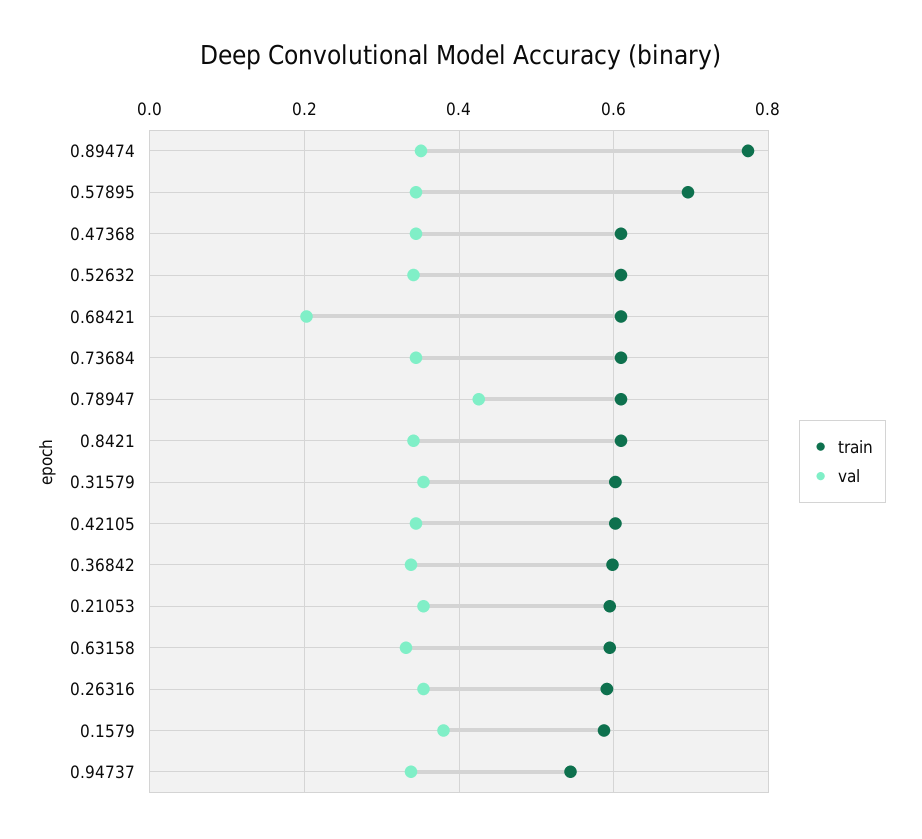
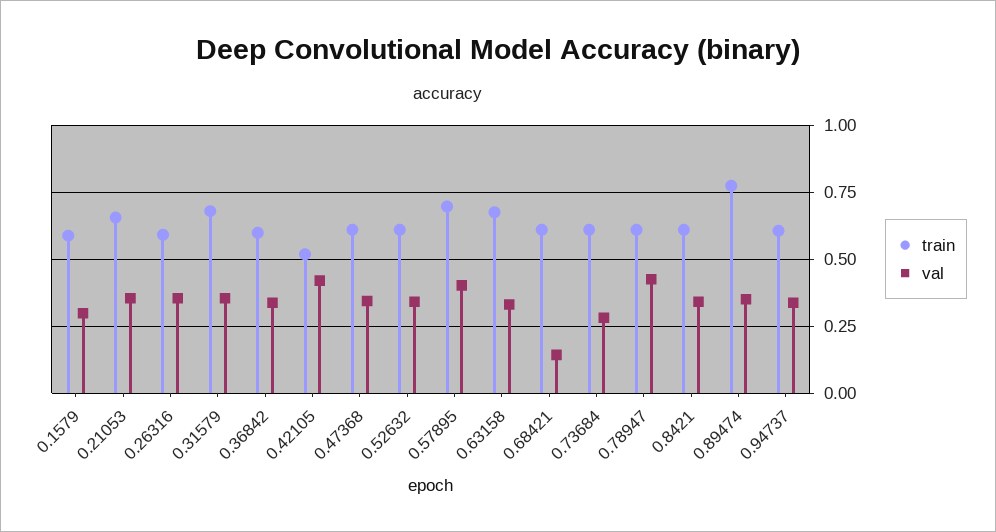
val, 0.57895: 0.34 -> 0.4
val, 0.68421: 0.2 -> 0.15
val, 0.73684: 0.34 -> 0.275
train, 0.31579: 0.6 -> 0.675
train, 0.42105: 0.6 -> 0.525
val, 0.42105: 0.34 -> 0.425
train, 0.21053: 0.6 -> 0.65
train, 0.63158: 0.6 -> 0.675
val, 0.1579: 0.38 -> 0.3
train, 0.94737: 0.54 -> 0.6

